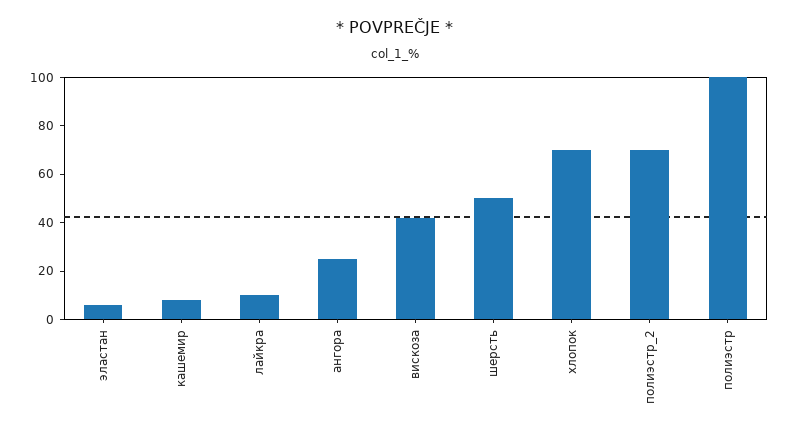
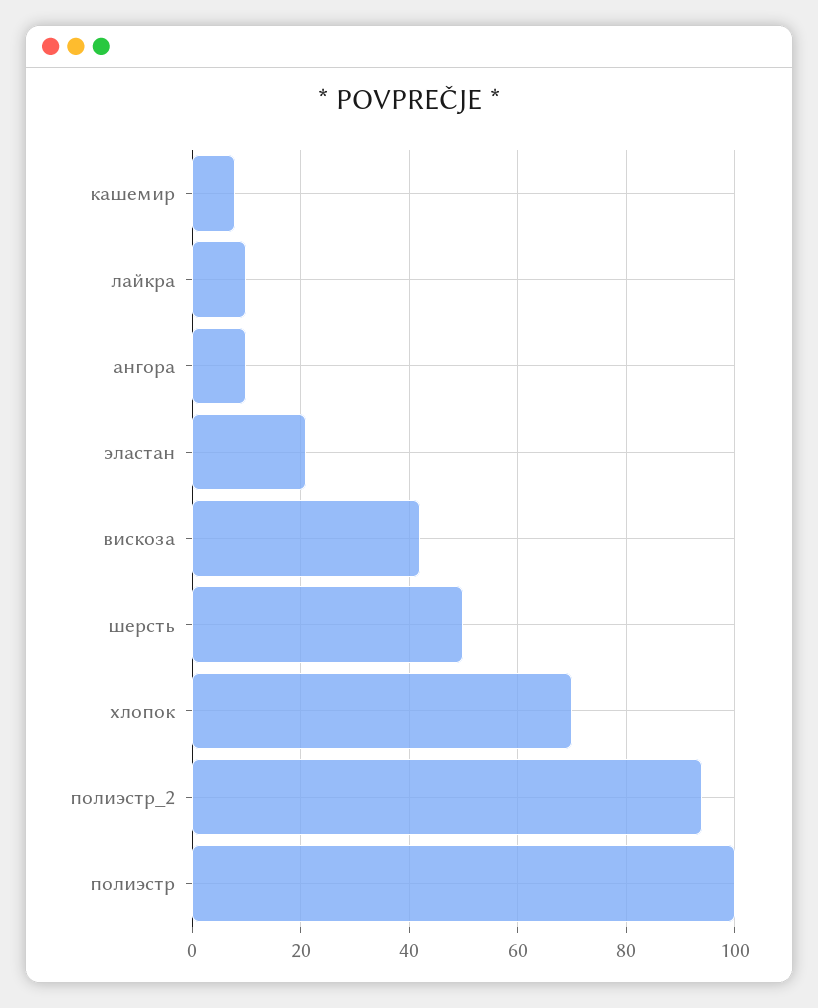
эластан: 5 -> 20
ангора: 25 -> 10
полиэстр_2: 70 -> 95

